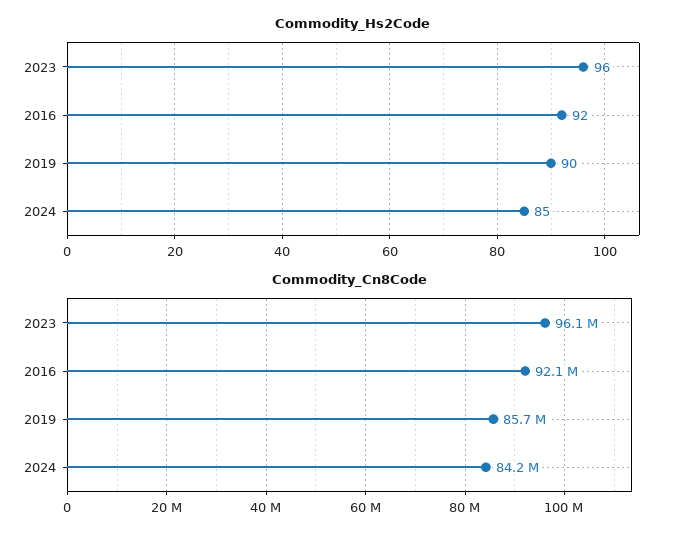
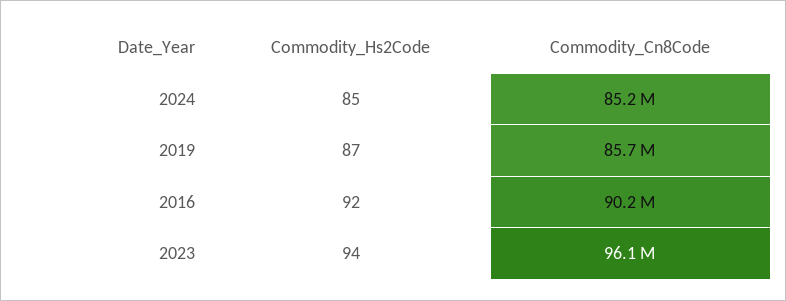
Commodity_Hs2Code, 2023: 96 -> 94
Commodity_Hs2Code, 2019: 90 -> 87
Commodity_Cn8Code, 2016: 92100000 -> 90200000
Commodity_Cn8Code, 2024: 84200000 -> 85200000

